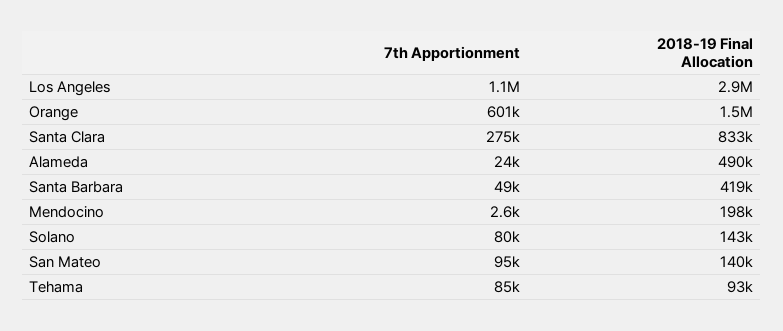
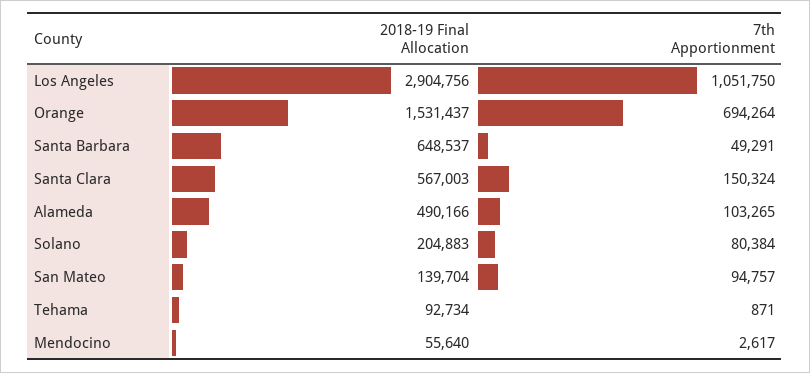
7th Apportionment, Orange: 601000 -> 694264
7th Apportionment, Santa Clara: 275000 -> 150324
2018-19 Final Allocation, Santa Clara: 833000 -> 567003
7th Apportionment, Alameda: 24000 -> 103265
2018-19 Final Allocation, Santa Barbara: 419000 -> 648537
2018-19 Final Allocation, Mendocino: 198000 -> 55640
2018-19 Final Allocation, Solano: 143000 -> 204883
7th Apportionment, Tehama: 85000 -> 871

